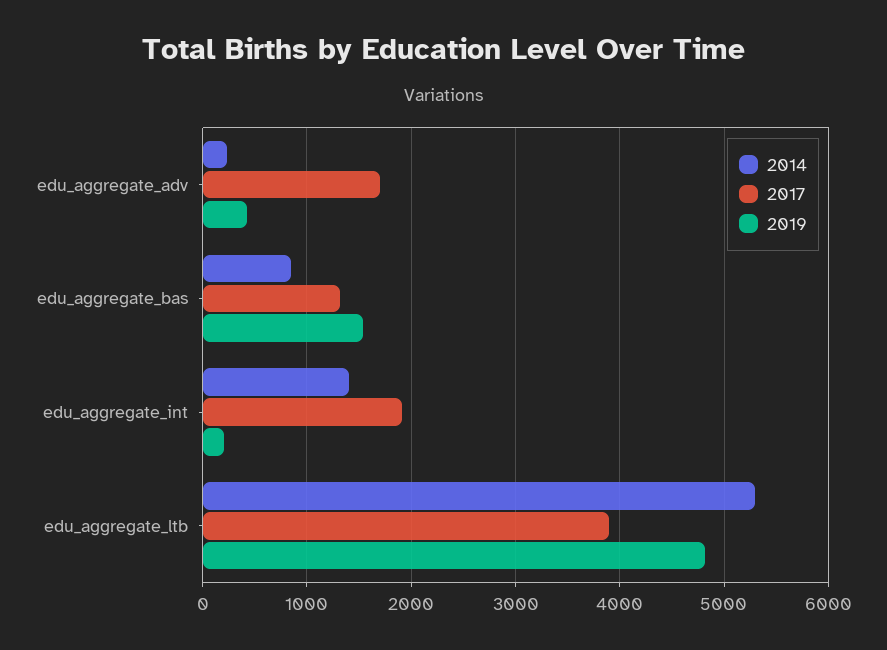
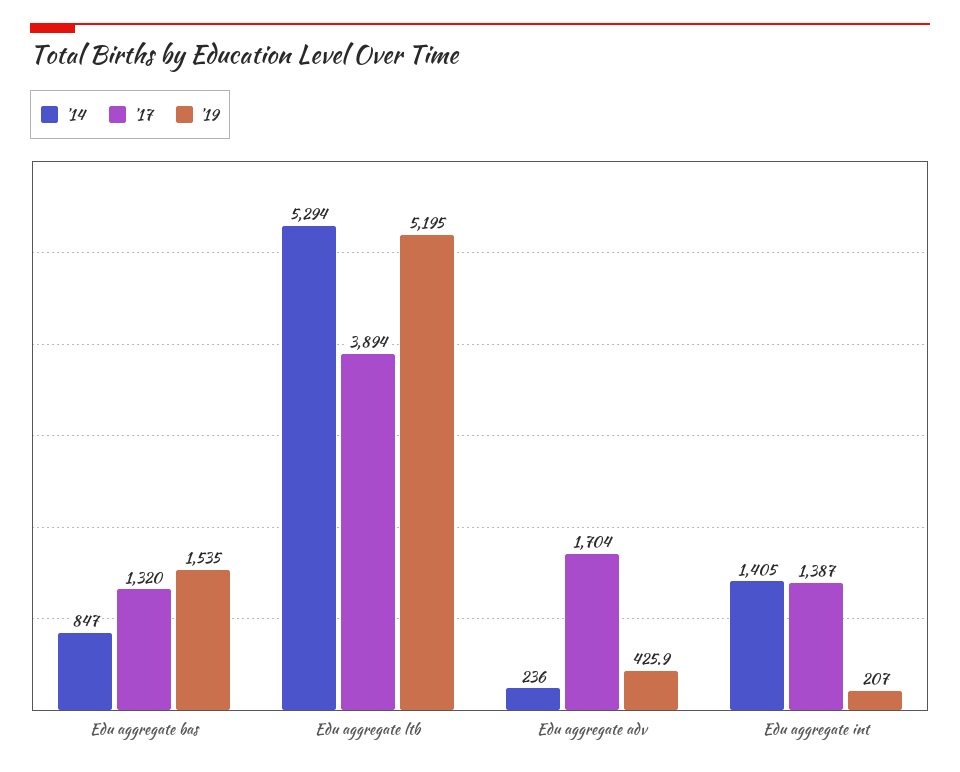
2017, edu_aggregate_int: 1900 -> 1387
2019, edu_aggregate_ltb: 4800 -> 5195

